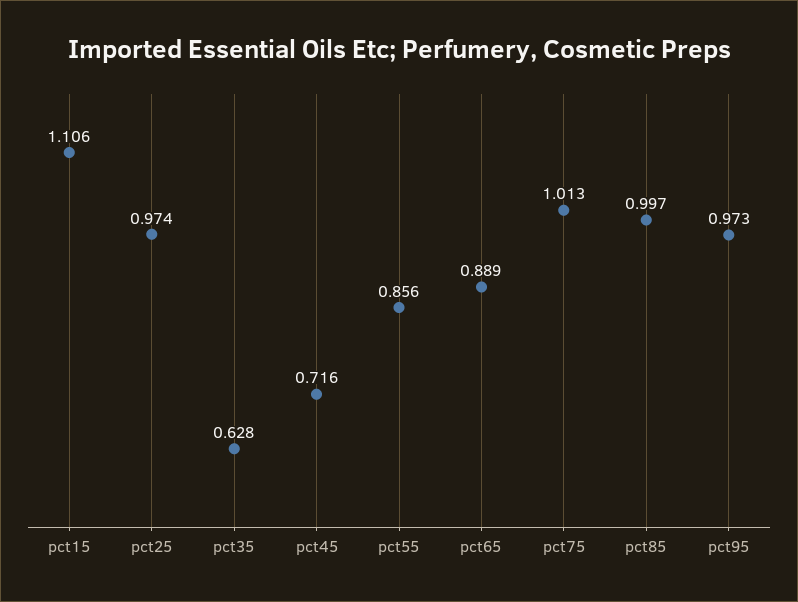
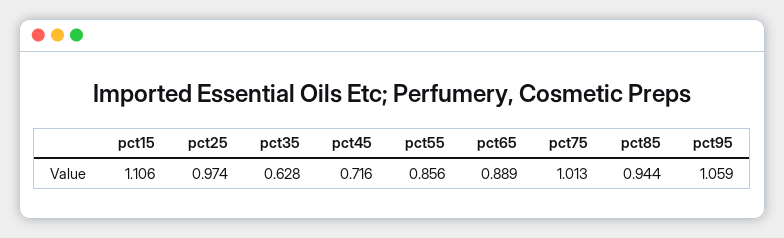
pct85: 0.997 -> 0.944
pct95: 0.973 -> 1.059

